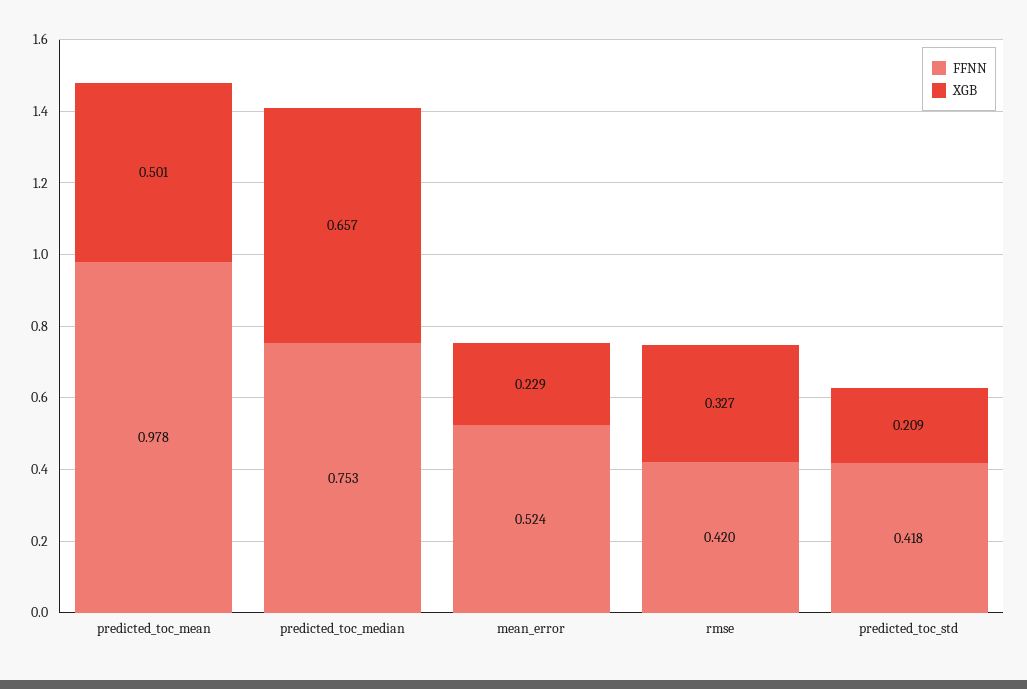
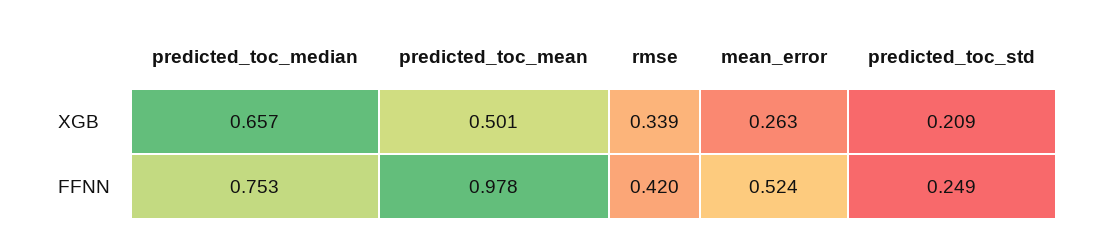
XGB, mean_error: 0.229 -> 0.263
XGB, rmse: 0.327 -> 0.339
FFNN, predicted_toc_std: 0.418 -> 0.249

